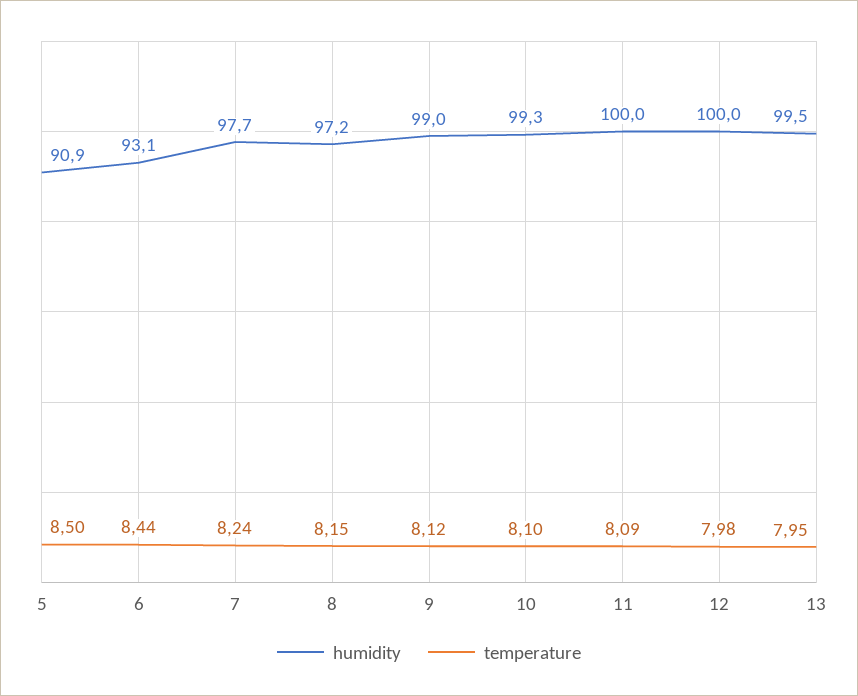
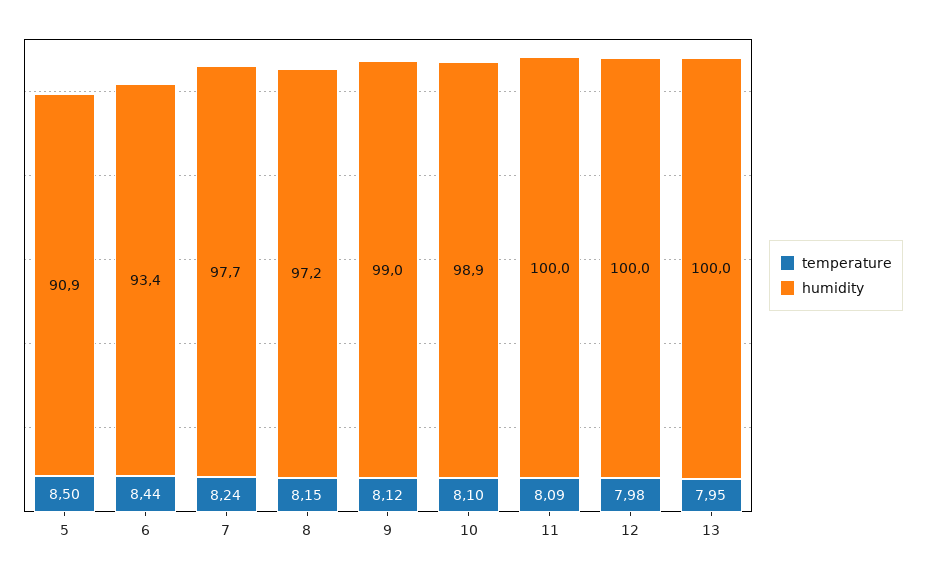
humidity, 6: 93.1 -> 93.4
humidity, 10: 99.3 -> 98.9
humidity, 13: 99.5 -> 100

